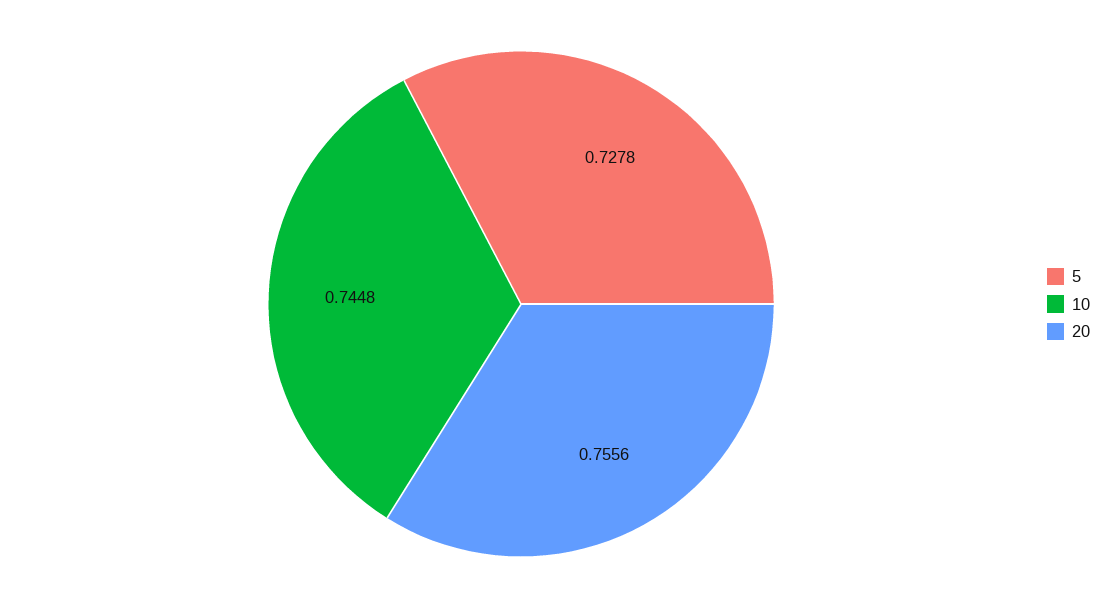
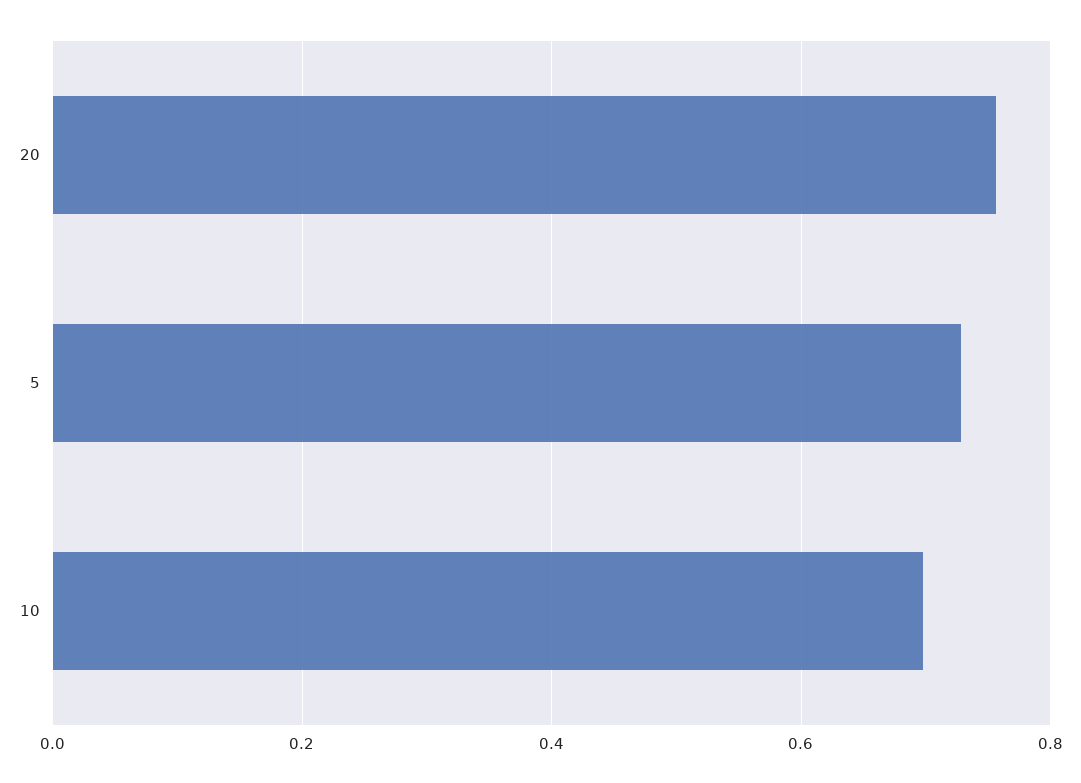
10: 0.7448 -> 0.7

